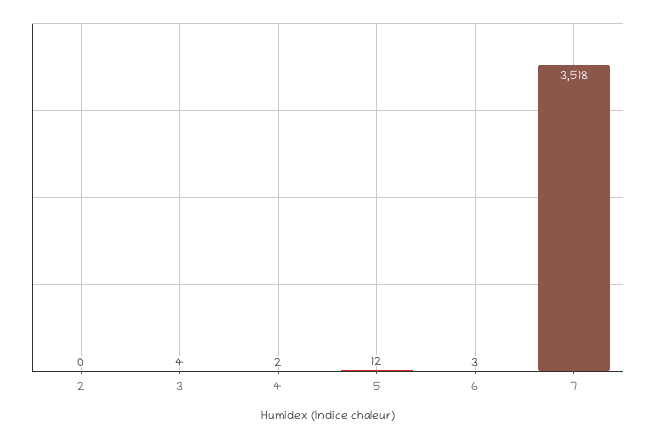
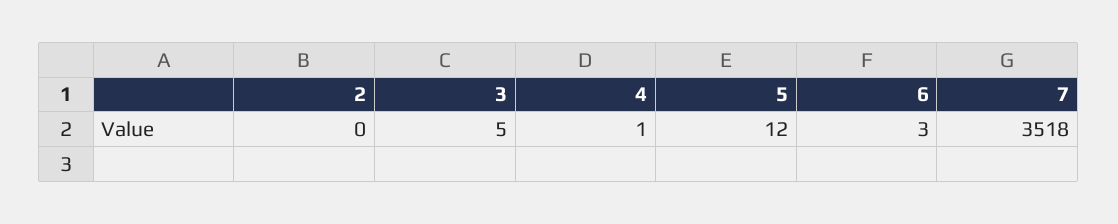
3: 4 -> 5
4: 2 -> 1

